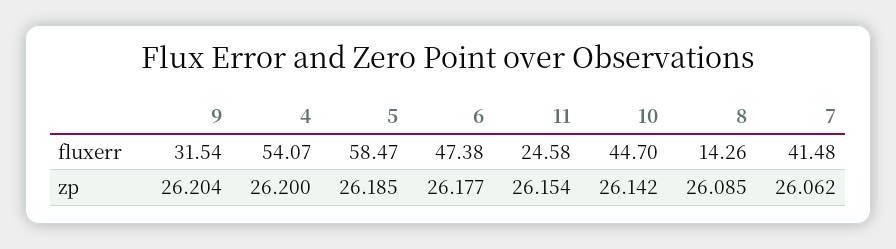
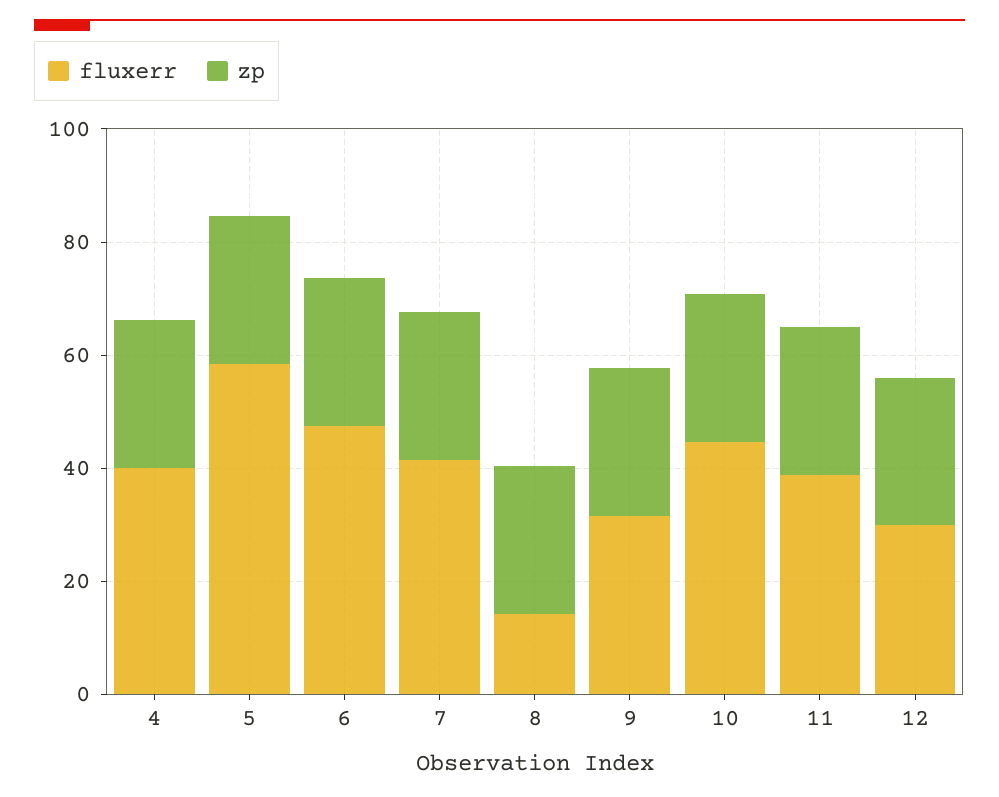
fluxerr, 4: 54.07 -> 40
fluxerr, 11: 24.58 -> 40
fluxerr, 12: none -> 30
zp, 12: none -> 25

